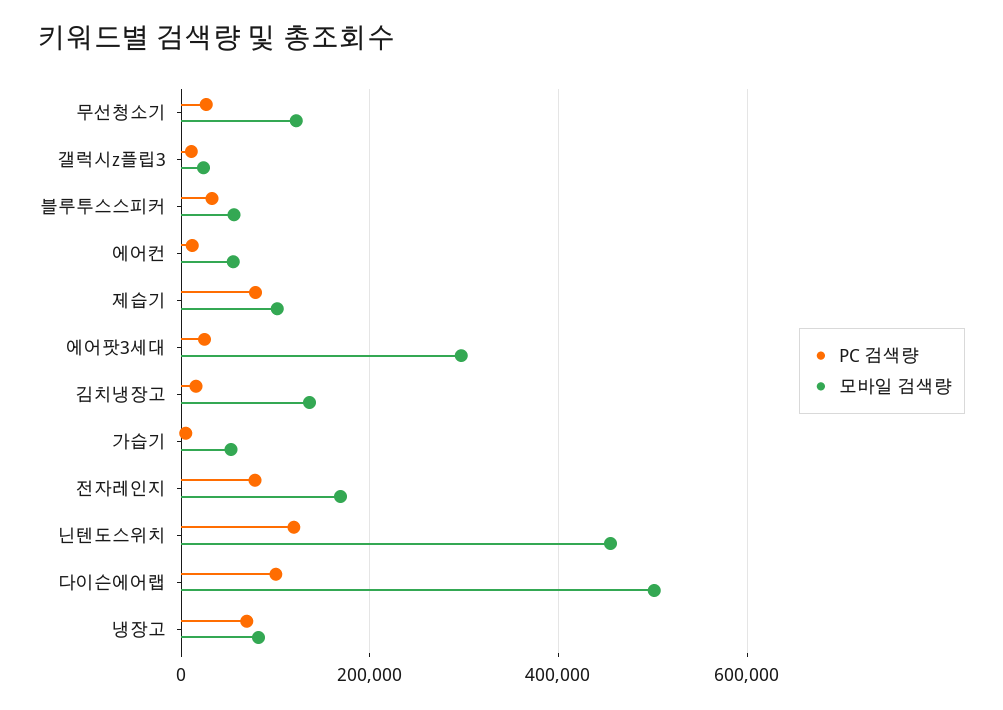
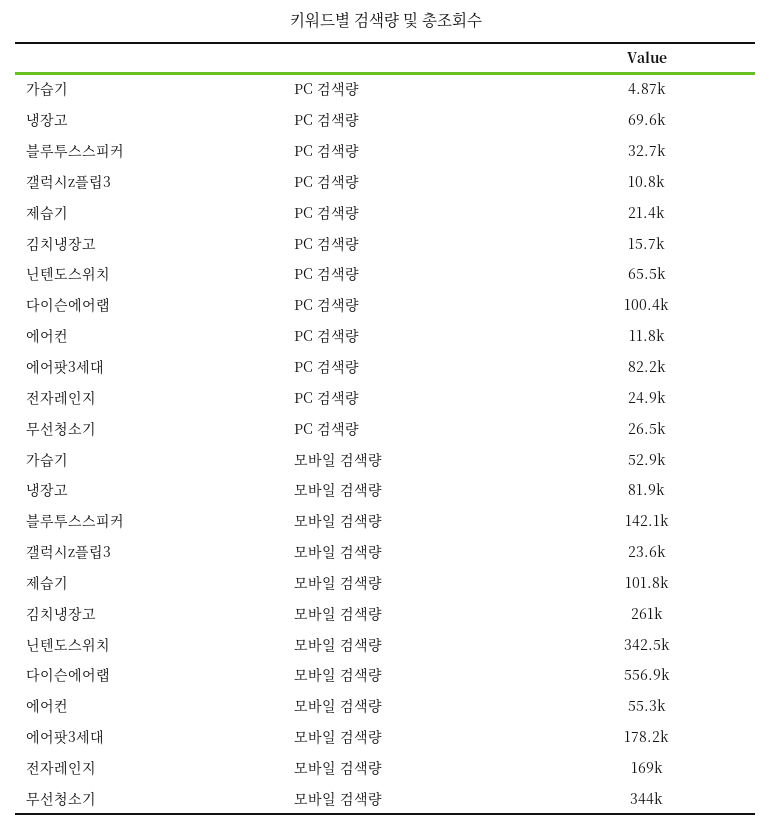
모바일 검색량, 무선청소기: 120000 -> 344000
모바일 검색량, 블루투스스피커: 60000 -> 142100
PC 검색량, 제습기: 80000 -> 21400
PC 검색량, 에어팟3세대: 20000 -> 82200
모바일 검색량, 에어팟3세대: 300000 -> 178200
모바일 검색량, 김치냉장고: 140000 -> 261000
PC 검색량, 전자레인지: 80000 -> 24900
PC 검색량, 닌텐도스위치: 120000 -> 65500
모바일 검색량, 닌텐도스위치: 460000 -> 342500
모바일 검색량, 다이슨에어랩: 500000 -> 556900

